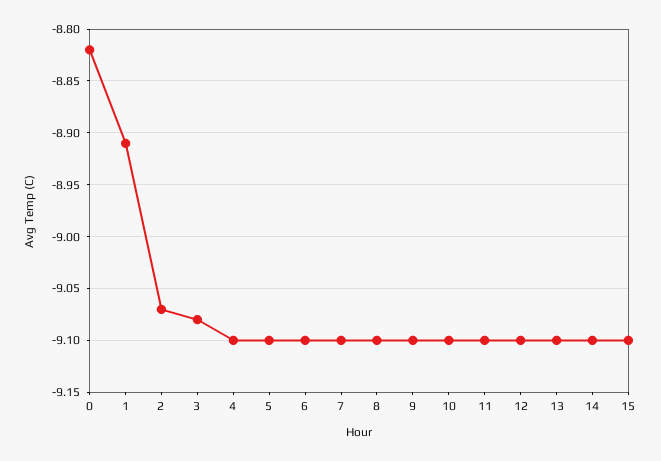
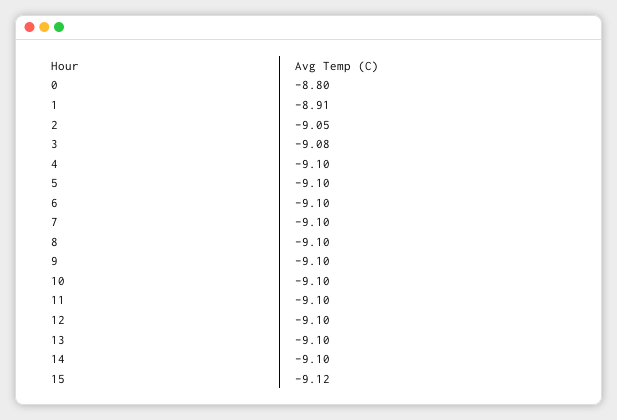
0: -8.82 -> -8.8
2: -9.07 -> -9.05
15: -9.1 -> -9.12

